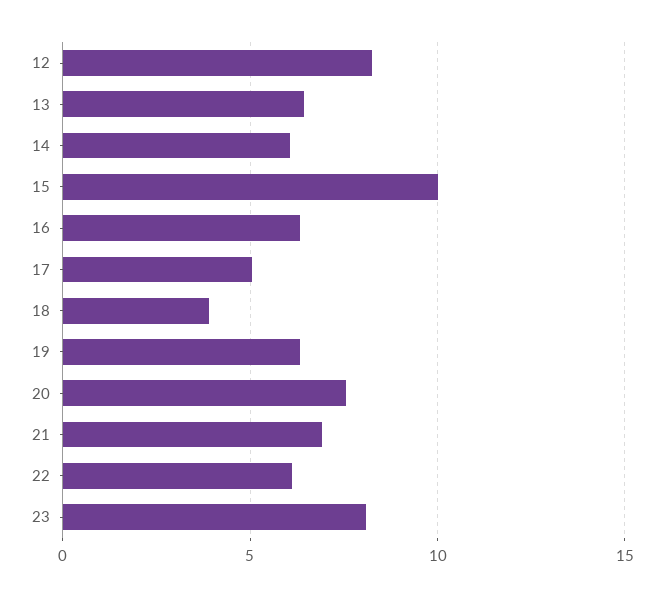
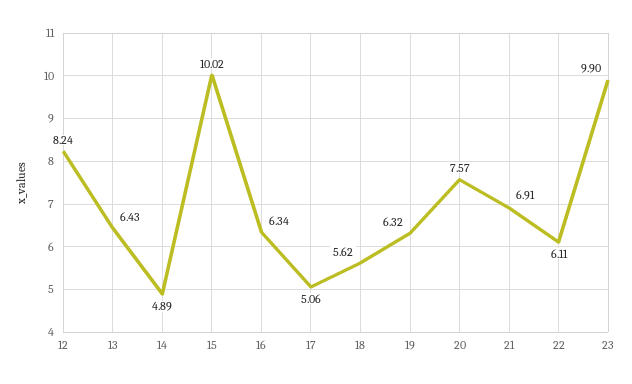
14: 6 -> 4.89
18: 4 -> 5.62
23: 8 -> 9.9

